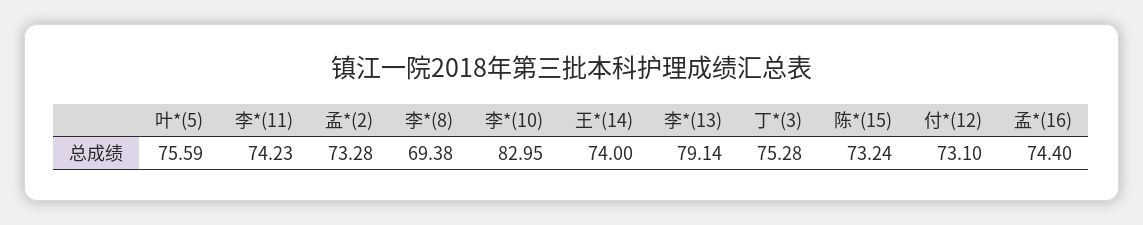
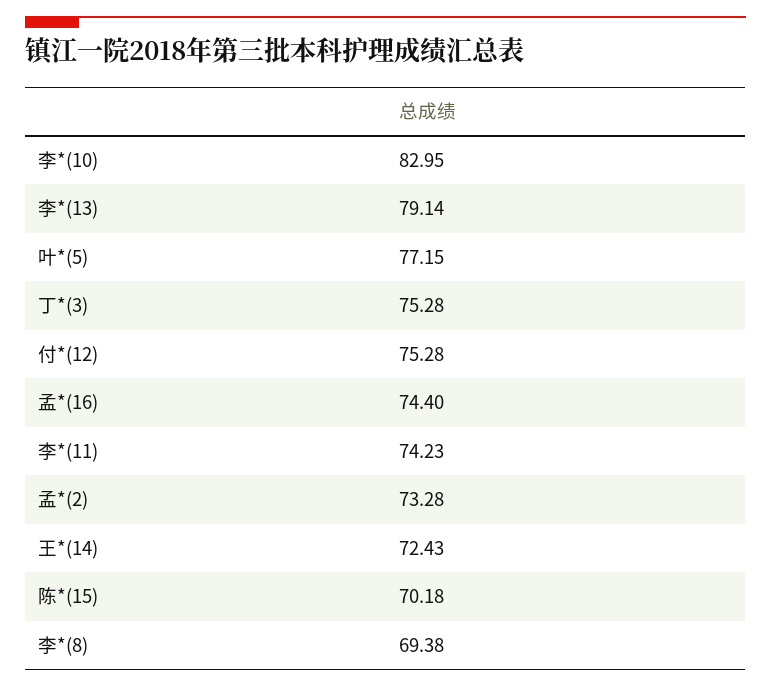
叶*(5): 75.59 -> 77.15
王*(14): 74 -> 72.43
陈*(15): 73.24 -> 70.18
付*(12): 73.1 -> 75.28

